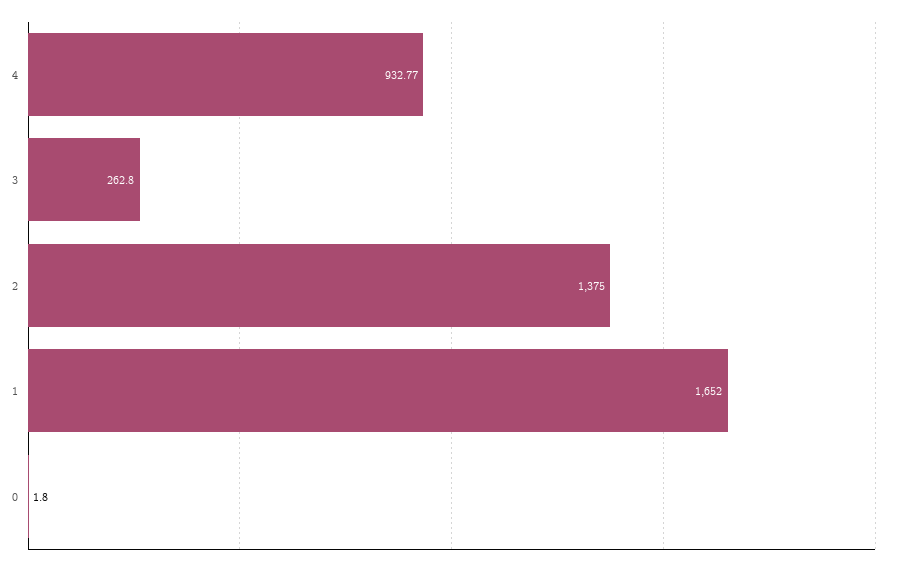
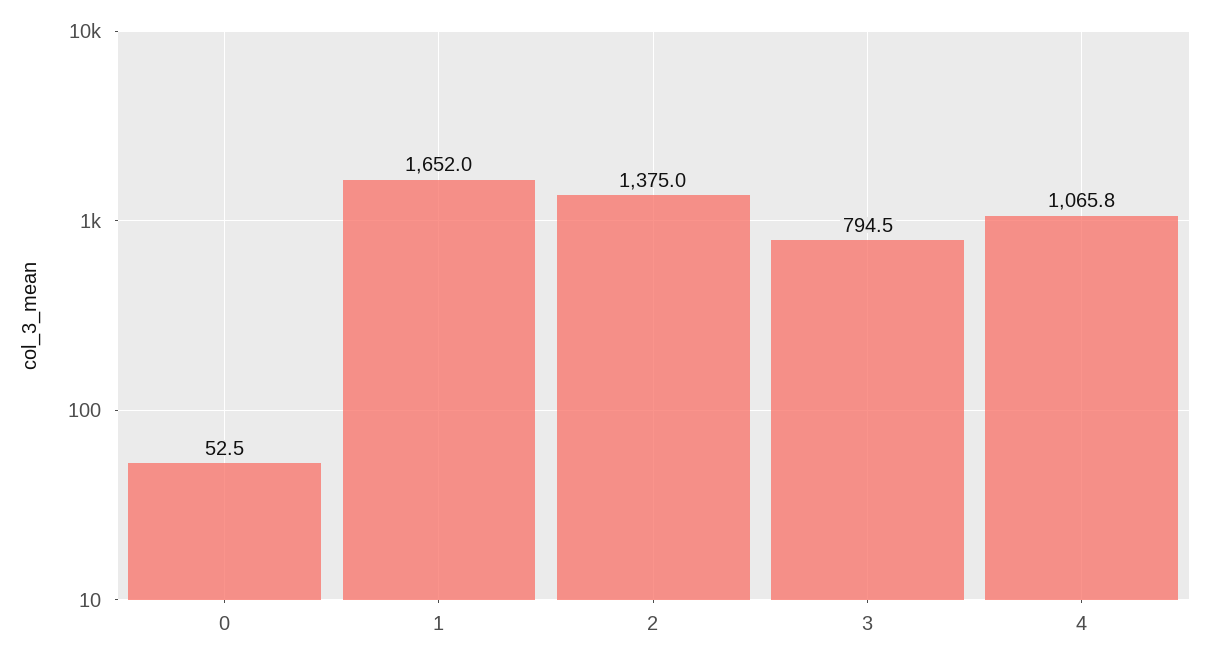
4: 932.77 -> 1065.8
3: 262.8 -> 794.5
0: 1.8 -> 52.5

